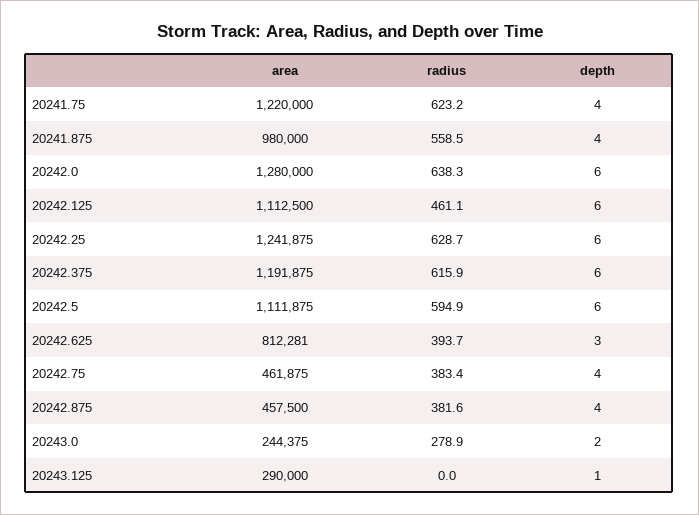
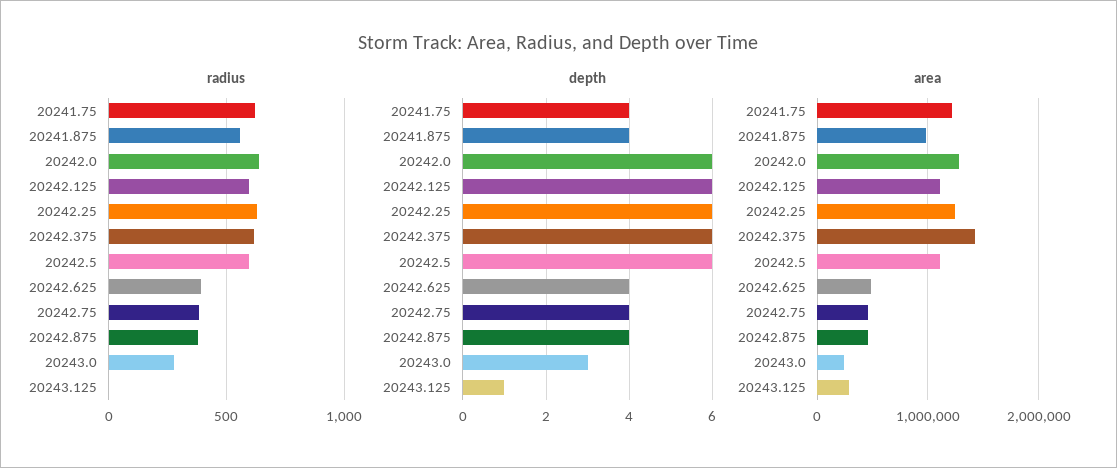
radius, 20242.125: 461.1 -> 600
area, 20242.375: 1191875 -> 1400000
area, 20242.625: 812281 -> 500000
depth, 20242.625: 3 -> 4
depth, 20243.0: 2 -> 3

